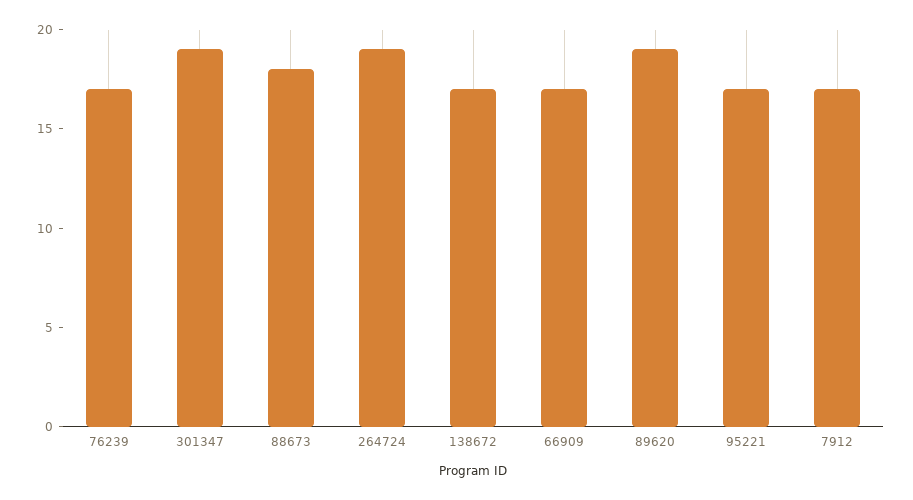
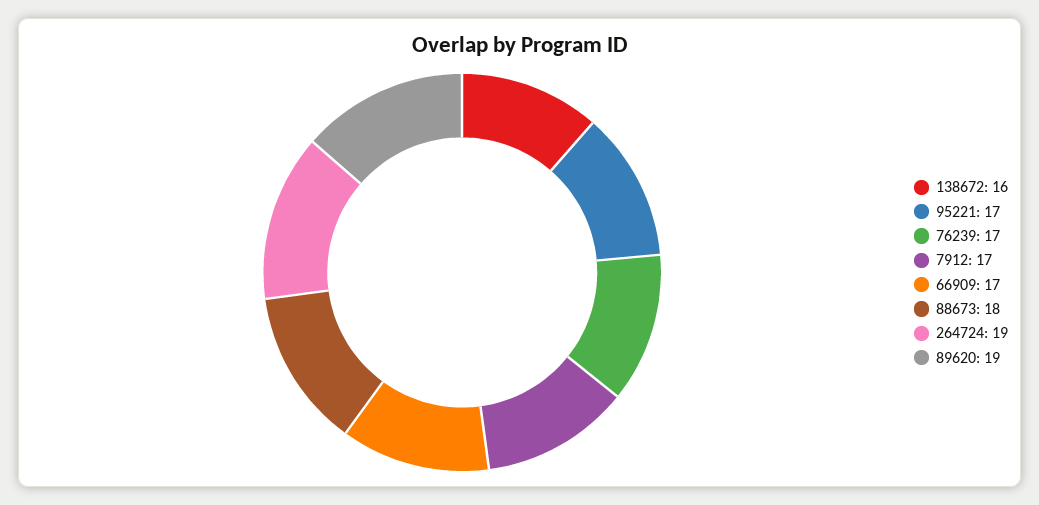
301347: 19 -> none
138672: 17 -> 16

